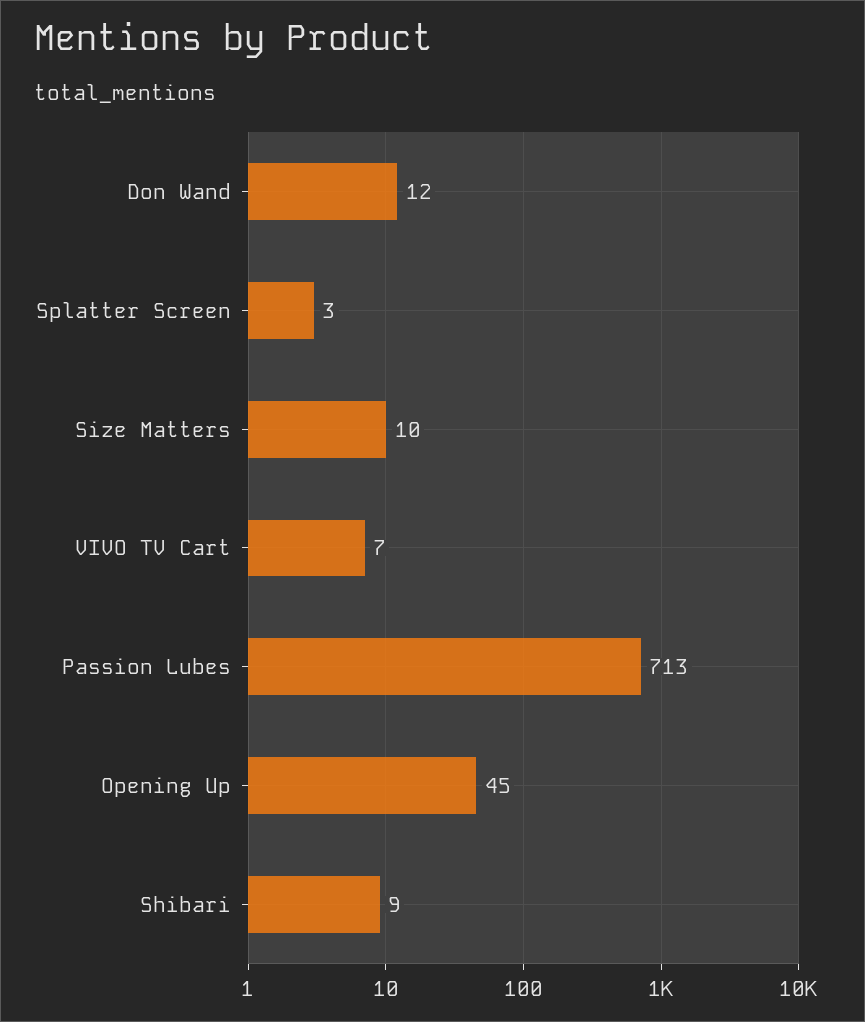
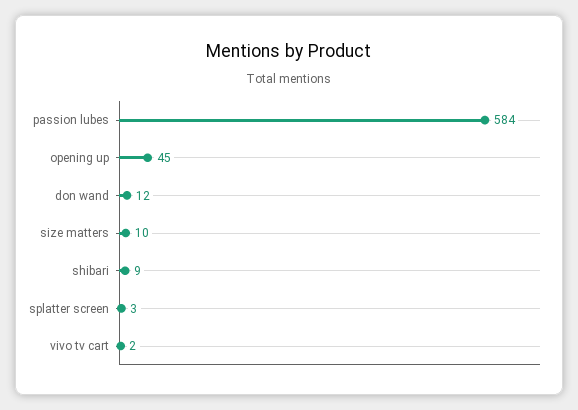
VIVO TV Cart: 7 -> 2
Passion Lubes: 713 -> 584

